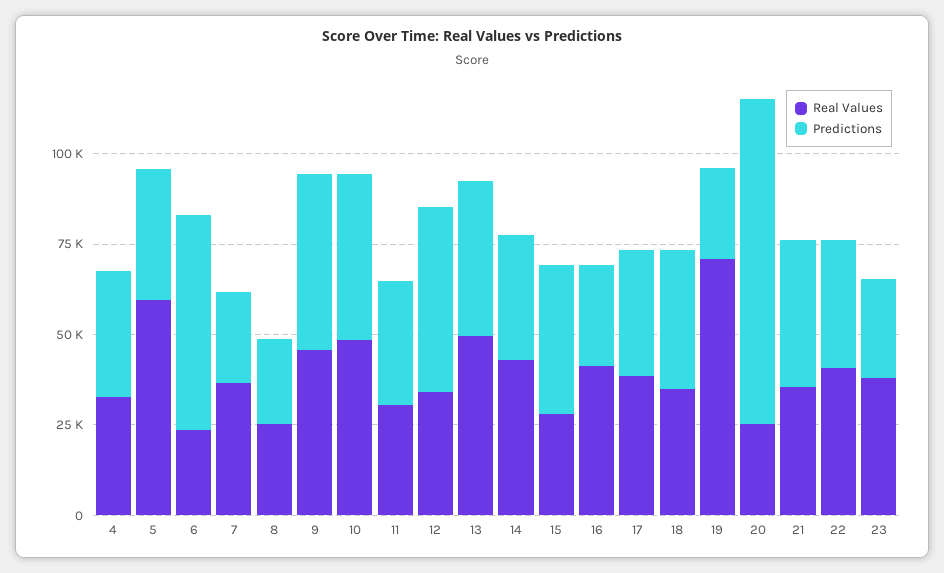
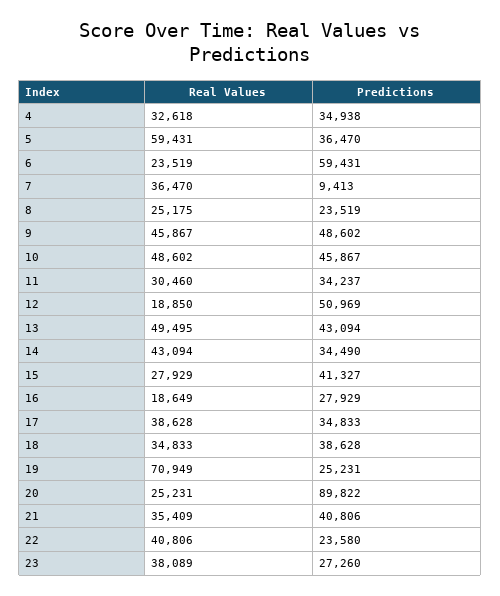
Predictions, 7: 25000 -> 9413
Real Values, 12: 35000 -> 18850
Real Values, 16: 40000 -> 18649
Predictions, 22: 35000 -> 23580

